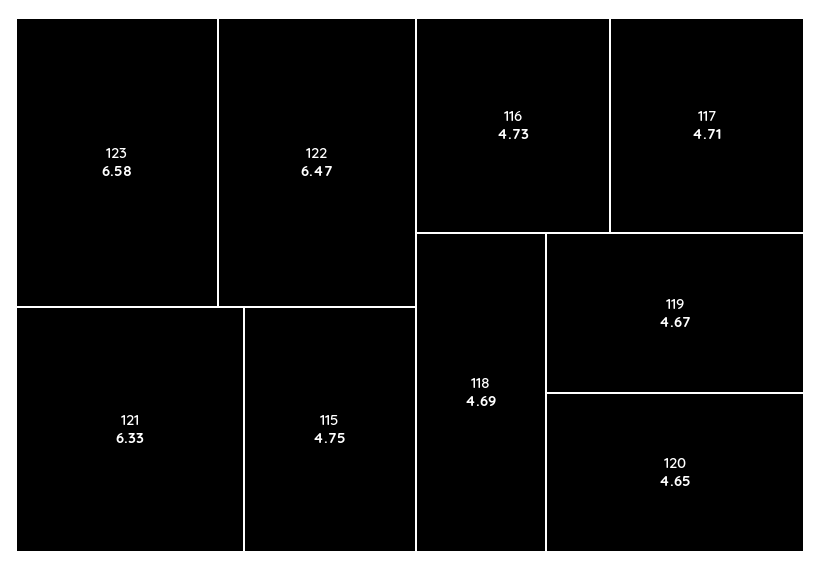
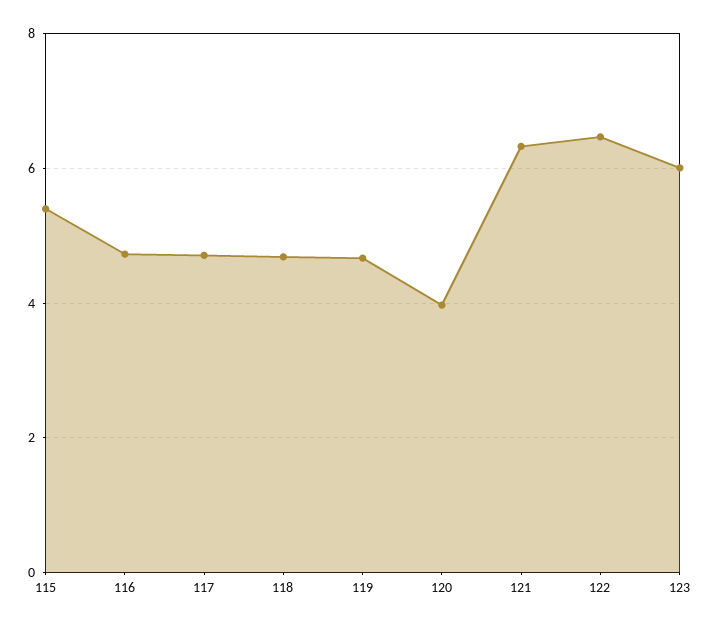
123: 6.58 -> 6
115: 4.75 -> 5.4
120: 4.65 -> 4

